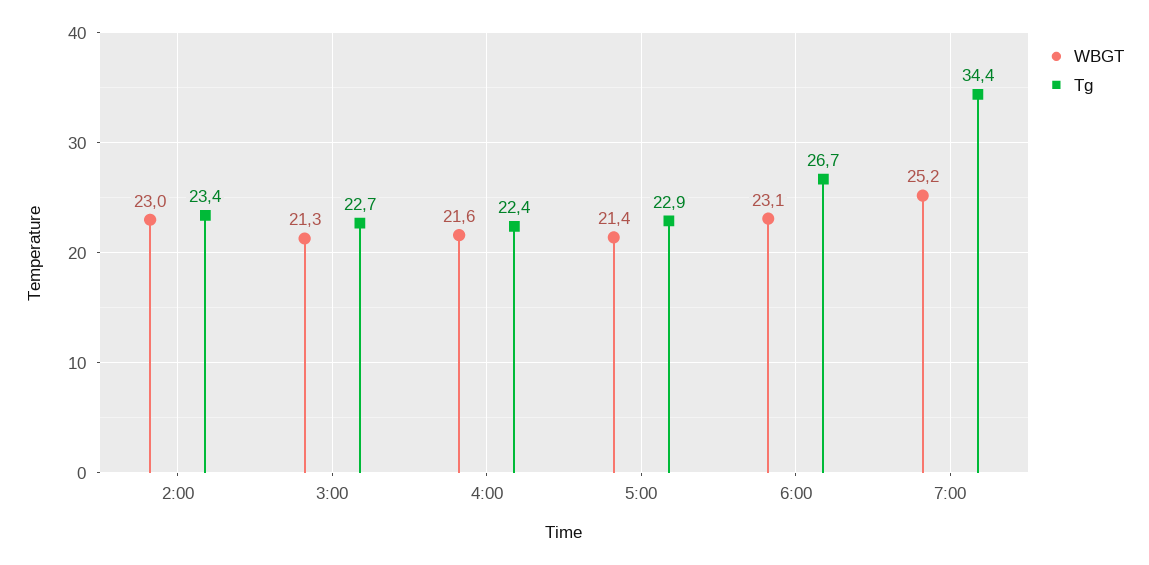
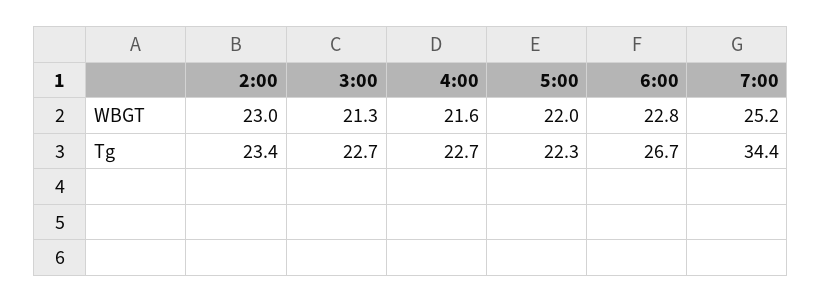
Tg, 4:00: 22.4 -> 22.7
WBGT, 5:00: 21.4 -> 22
Tg, 5:00: 22.9 -> 22.3
WBGT, 6:00: 23.1 -> 22.8

